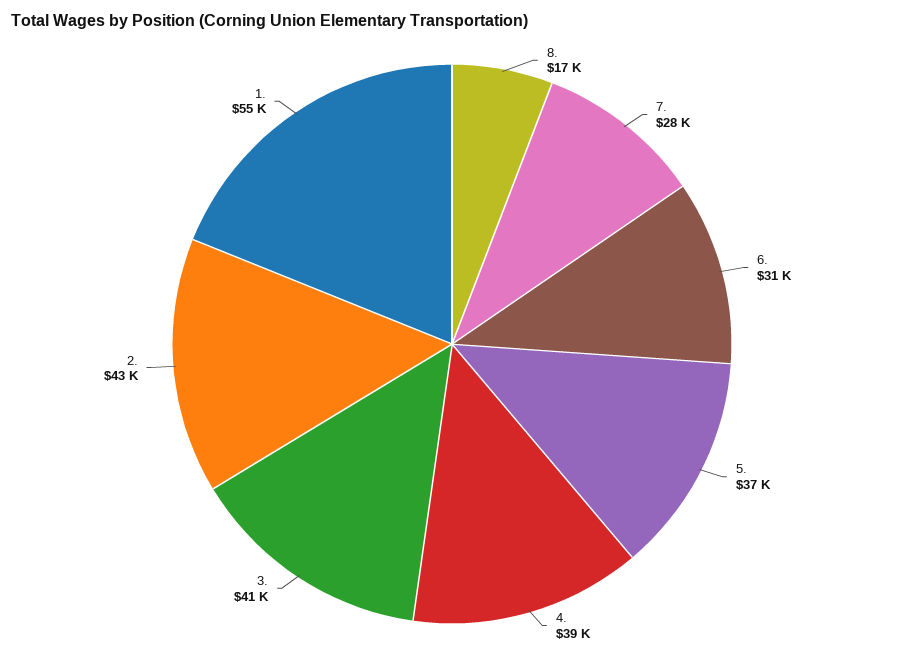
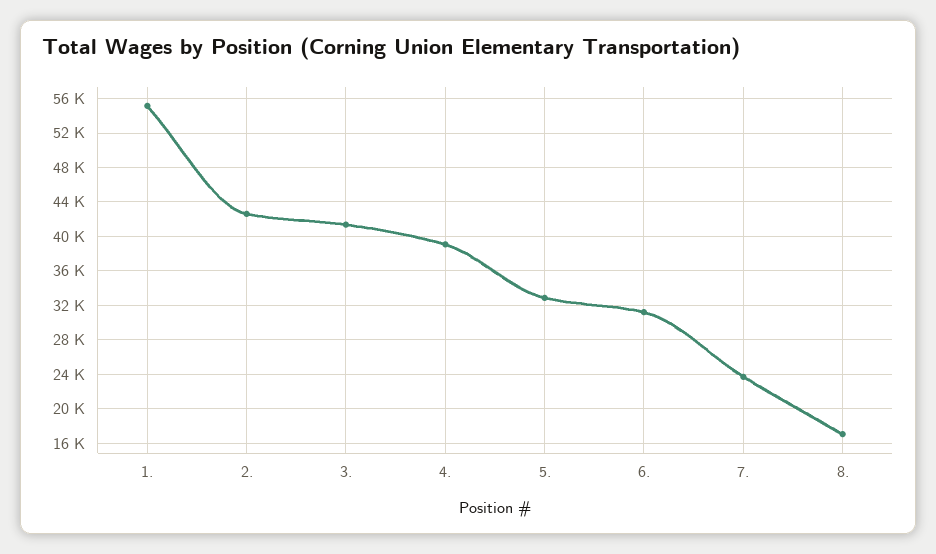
7.: 28000 -> 24000
5.: 37000 -> 33000

